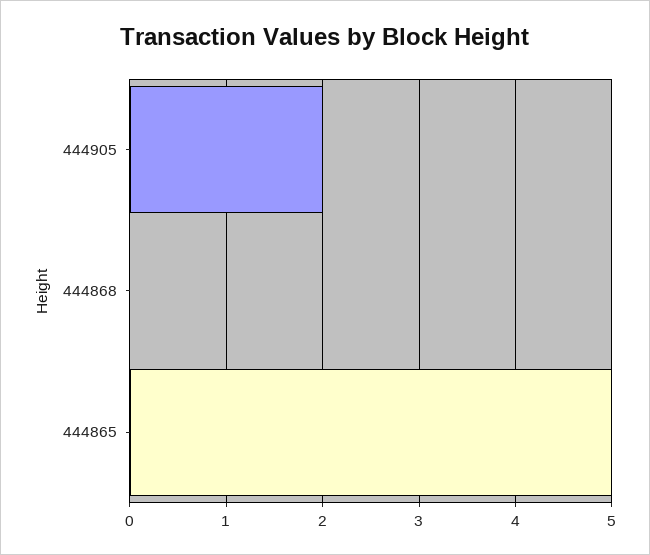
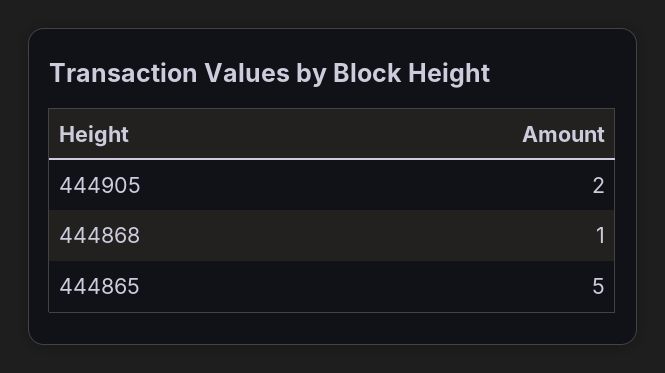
444868: 0 -> 1

